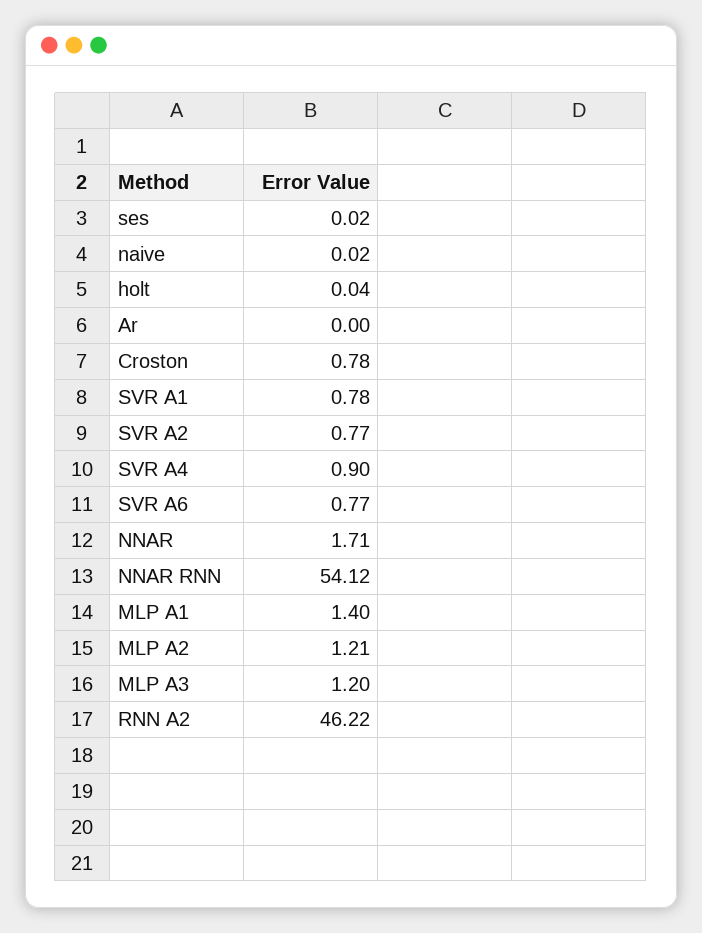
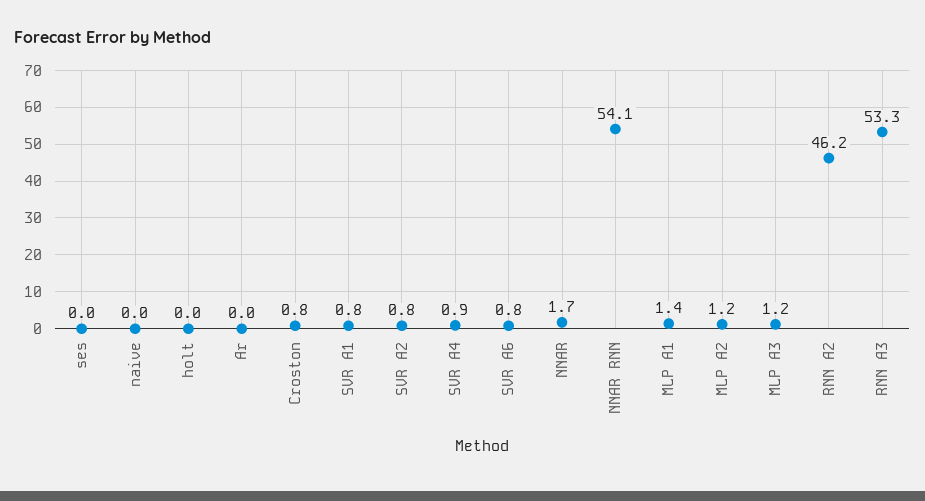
RNN A3: none -> 53.3

